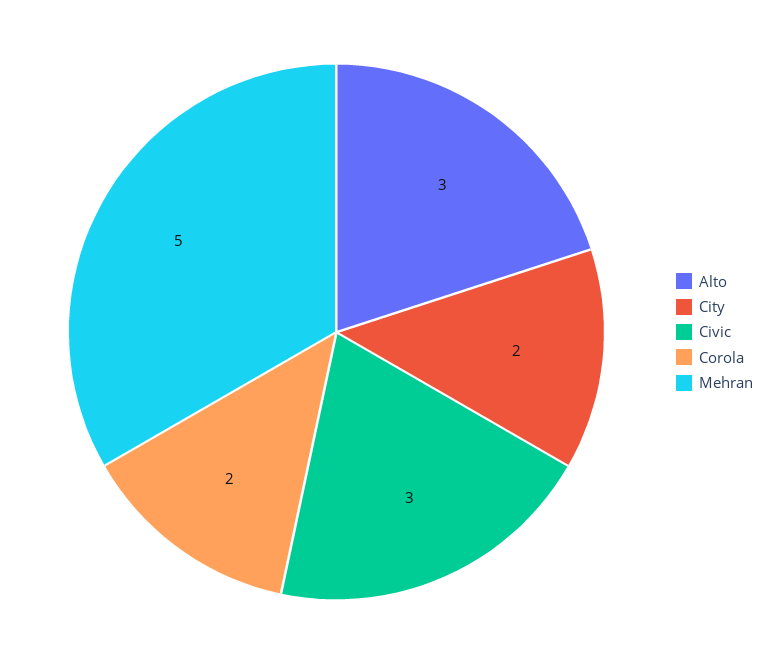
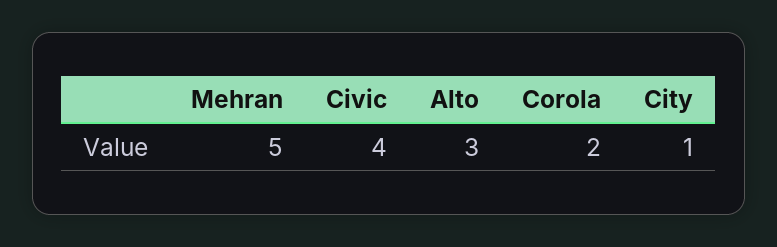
City: 2 -> 1
Civic: 3 -> 4

